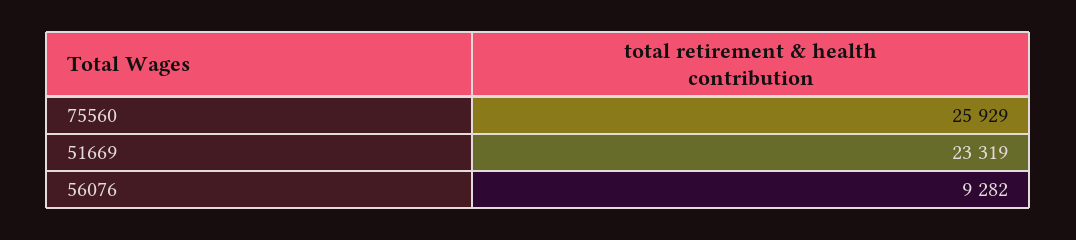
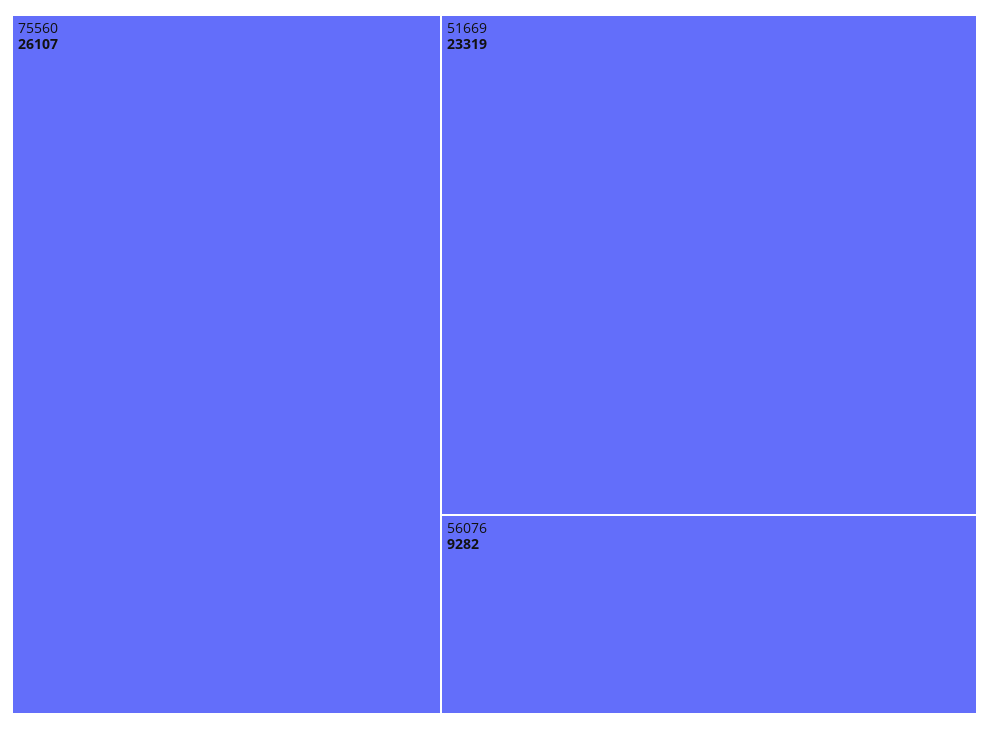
75560: 25929 -> 26107

